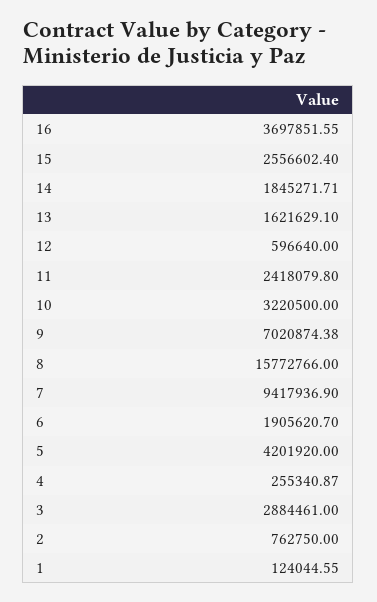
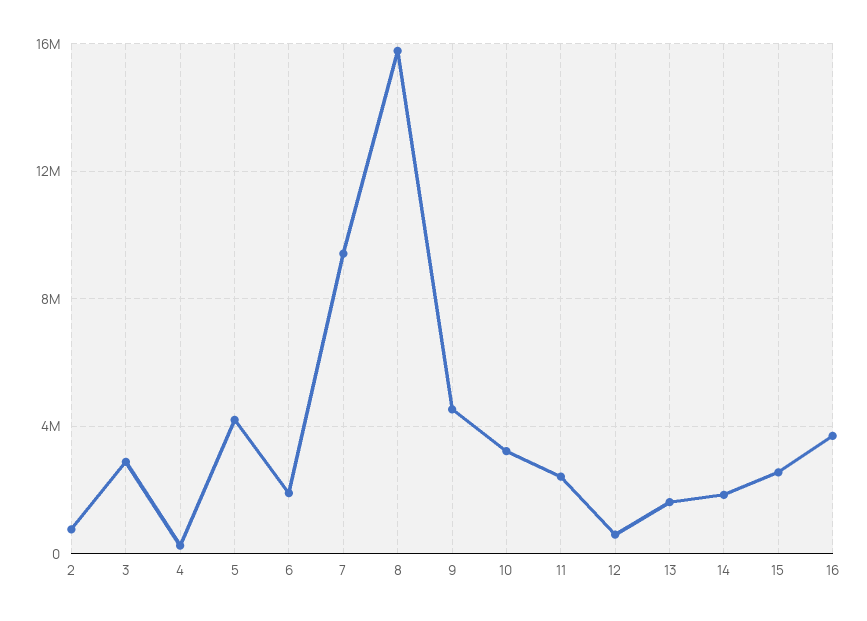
9: 7020874.38 -> 4500000
1: 124044.55 -> none

